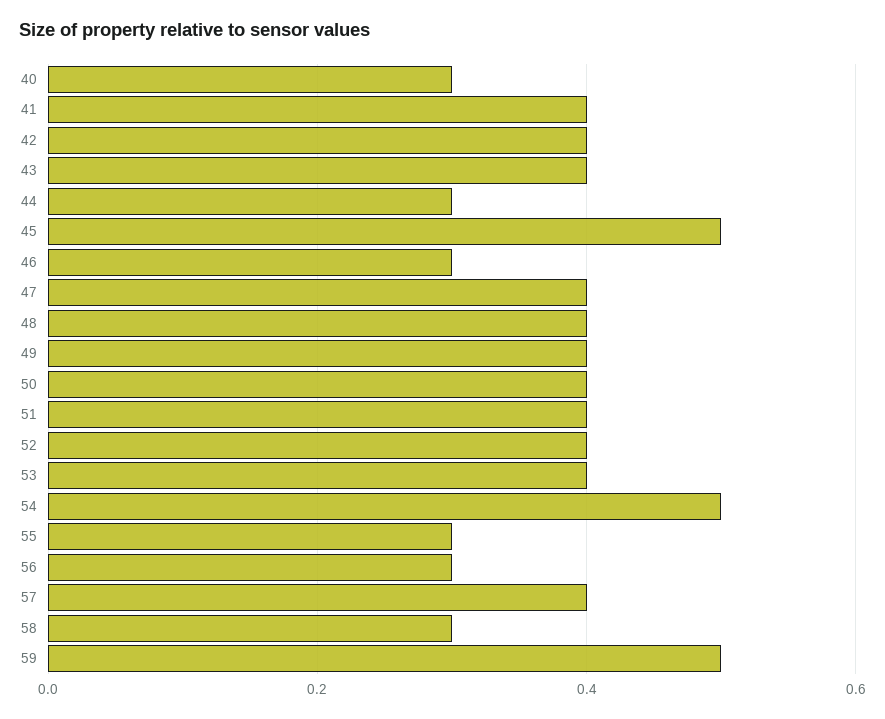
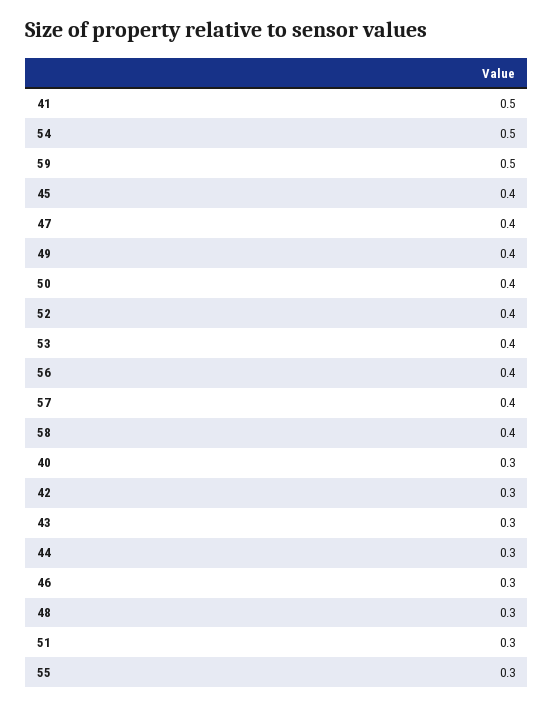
41: 0.4 -> 0.5
42: 0.4 -> 0.3
43: 0.4 -> 0.3
45: 0.5 -> 0.4
48: 0.4 -> 0.3
51: 0.4 -> 0.3
56: 0.3 -> 0.4
58: 0.3 -> 0.4

